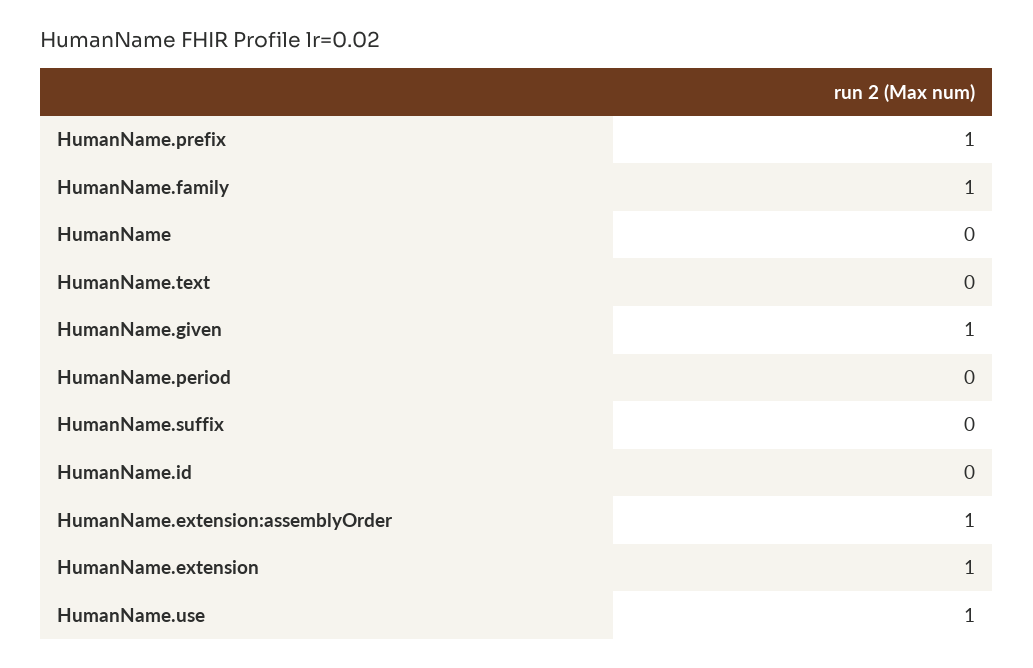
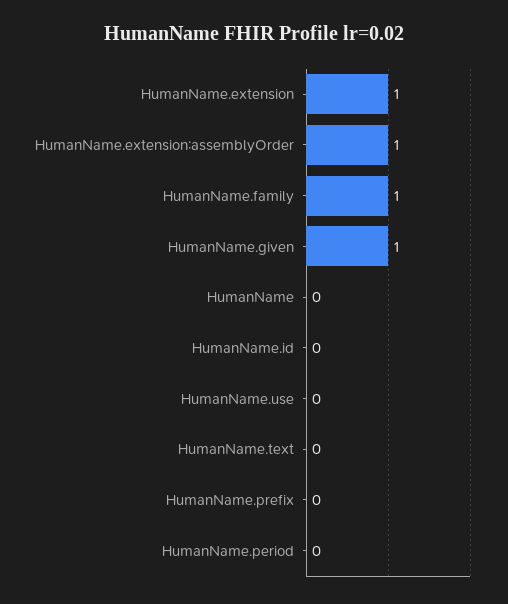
HumanName.prefix: 1 -> 0
HumanName.suffix: 0 -> none
HumanName.use: 1 -> 0

